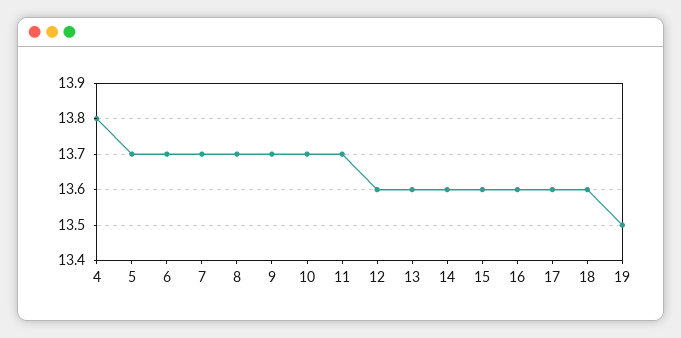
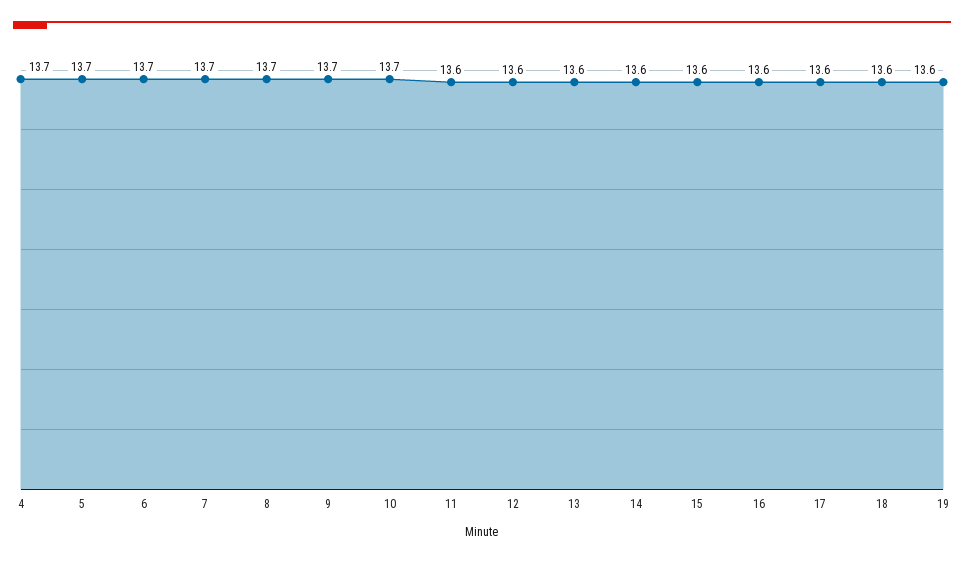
4: 13.8 -> 13.7
11: 13.7 -> 13.6
19: 13.5 -> 13.6

